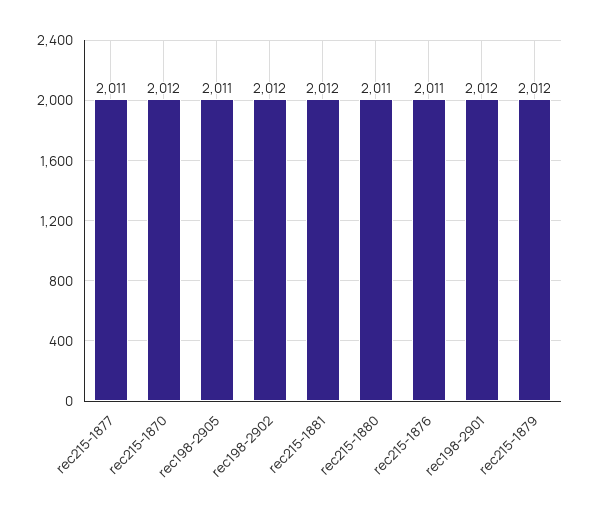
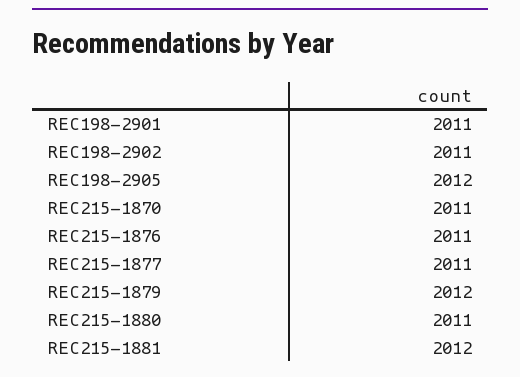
rec215-1870: 2012 -> 2011
rec198-2905: 2011 -> 2012
rec198-2902: 2012 -> 2011
rec198-2901: 2012 -> 2011

